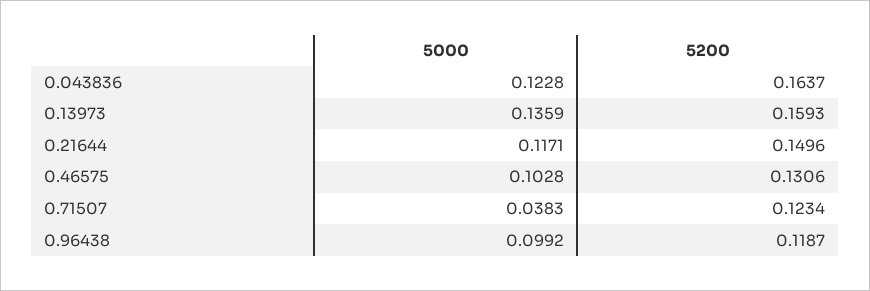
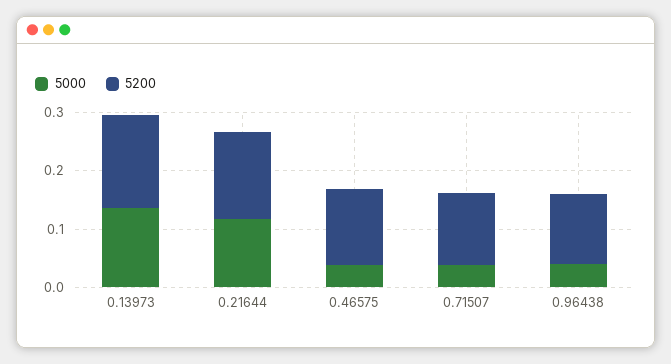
5000, 0.043836: 0.1228 -> none
5200, 0.043836: 0.1637 -> none
5000, 0.46575: 0.1028 -> 0.04
5000, 0.96438: 0.0992 -> 0.04

